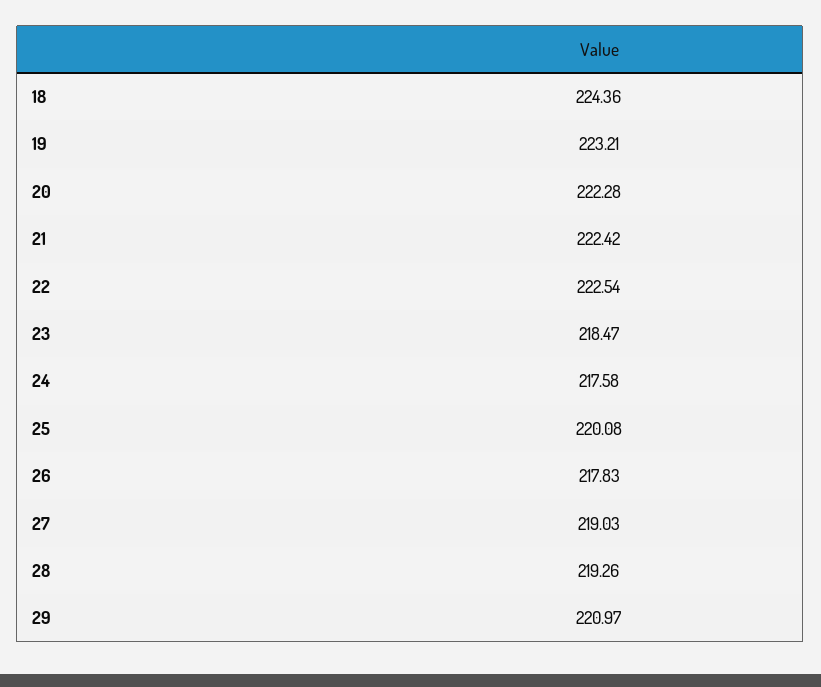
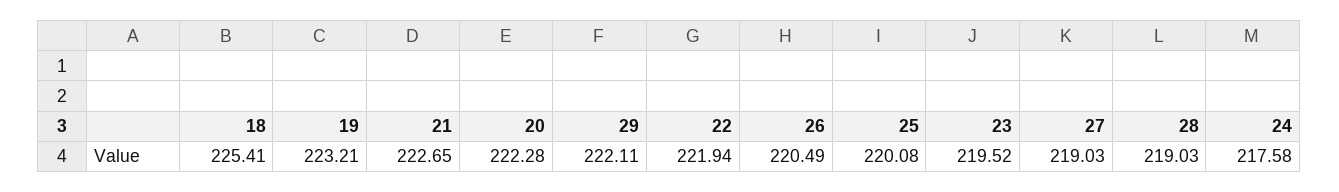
18: 224.36 -> 225.41
21: 222.42 -> 222.65
22: 222.54 -> 221.94
23: 218.47 -> 219.52
26: 217.83 -> 220.49
28: 219.26 -> 219.03
29: 220.97 -> 222.11

